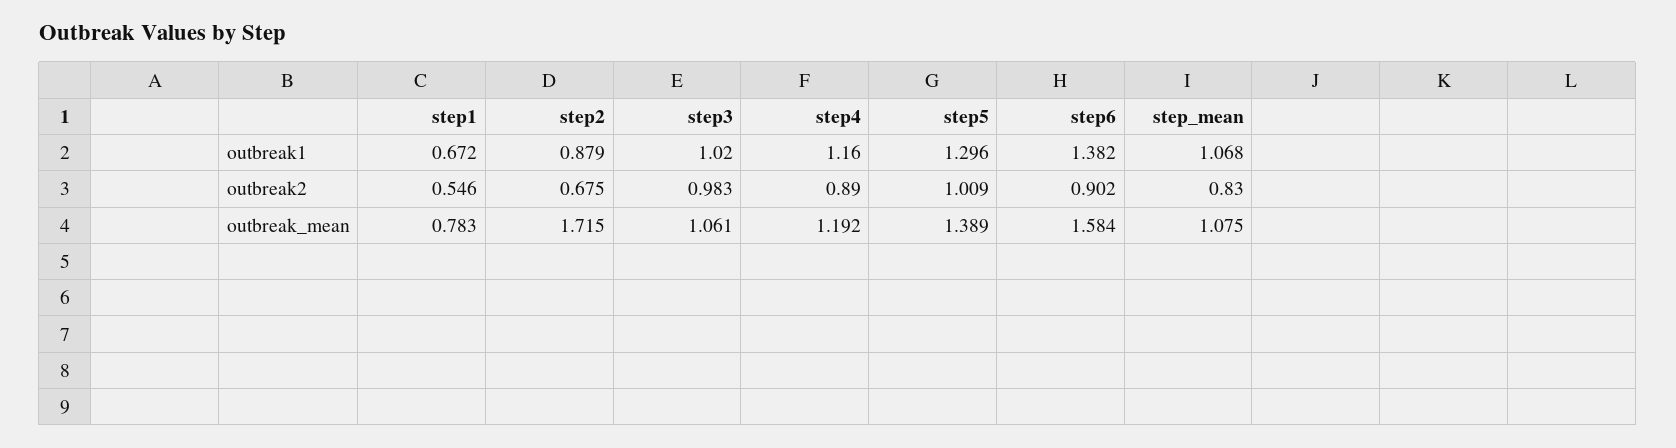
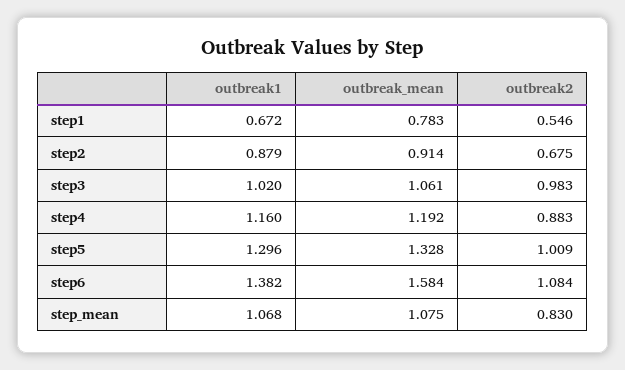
step4, outbreak2: 0.89 -> 0.883
step6, outbreak2: 0.902 -> 1.084
step2, outbreak_mean: 1.715 -> 0.914
step5, outbreak_mean: 1.389 -> 1.328

